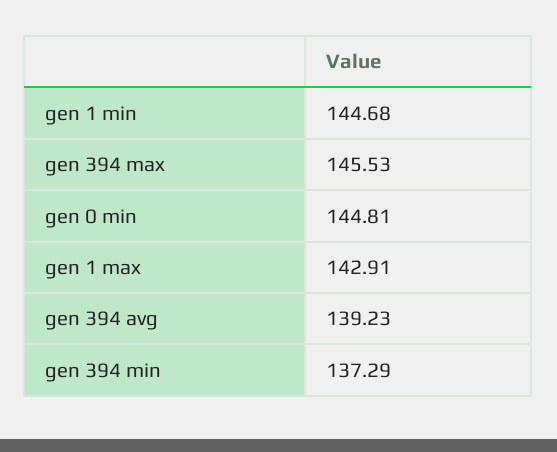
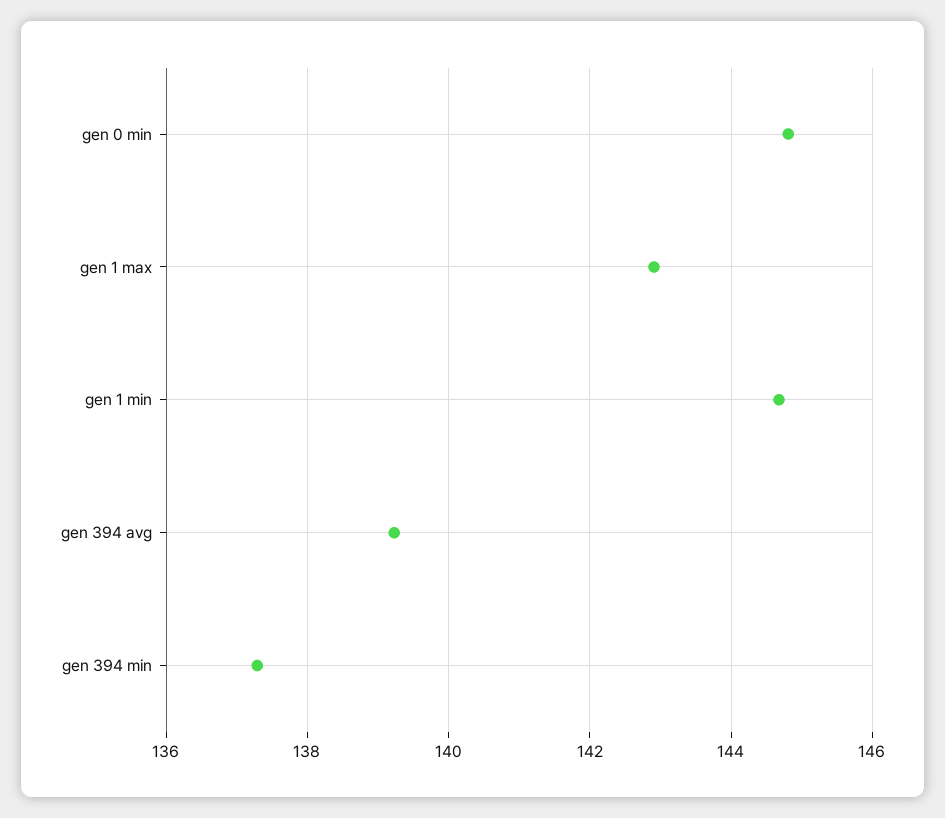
gen 394 max: 145.53 -> none

